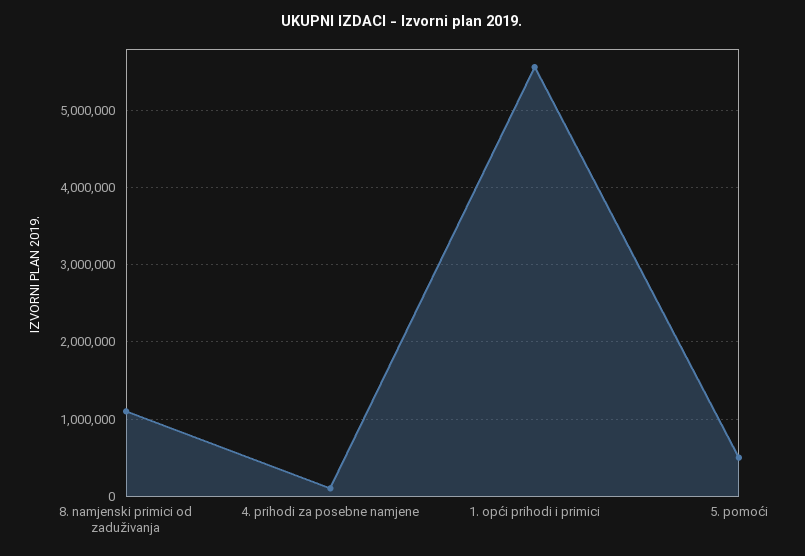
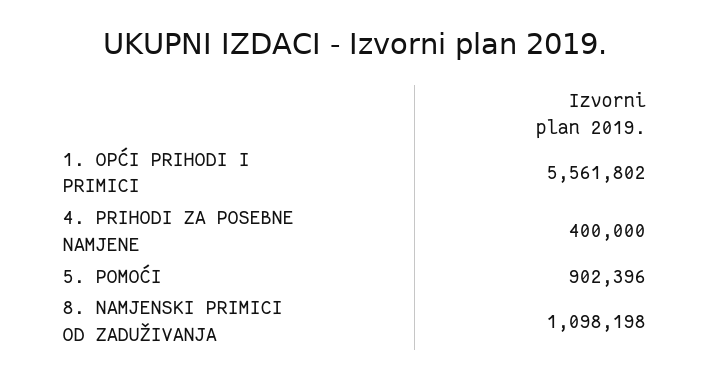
4. prihodi za posebne namjene: 100000 -> 400000
5. pomoći: 500000 -> 902396

